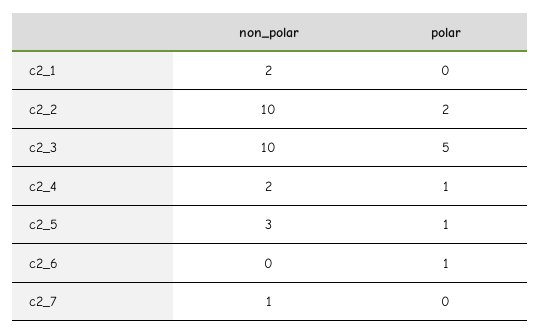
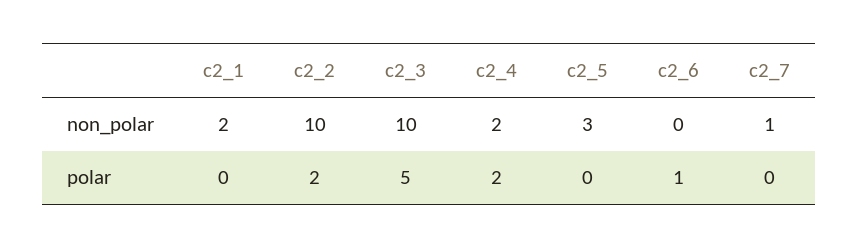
polar, c2_4: 1 -> 2
polar, c2_5: 1 -> 0

